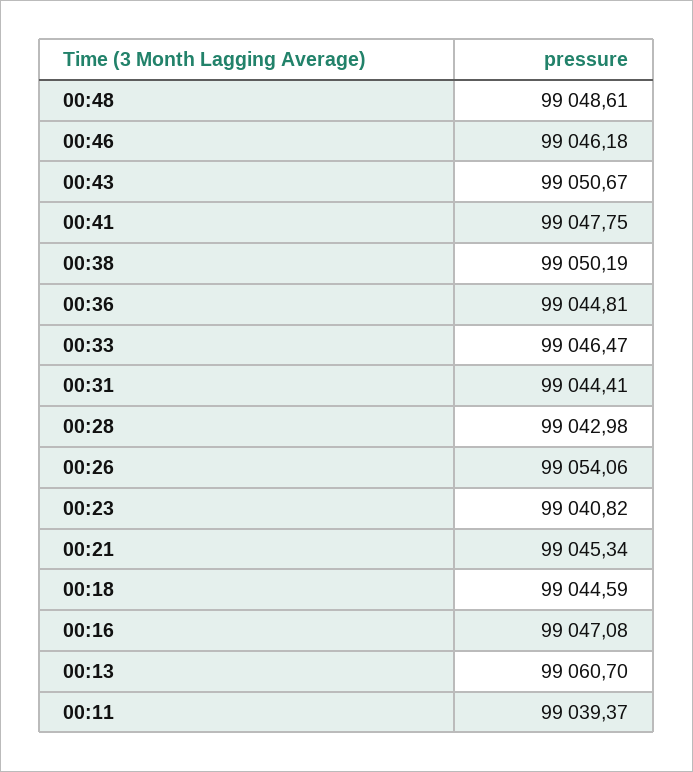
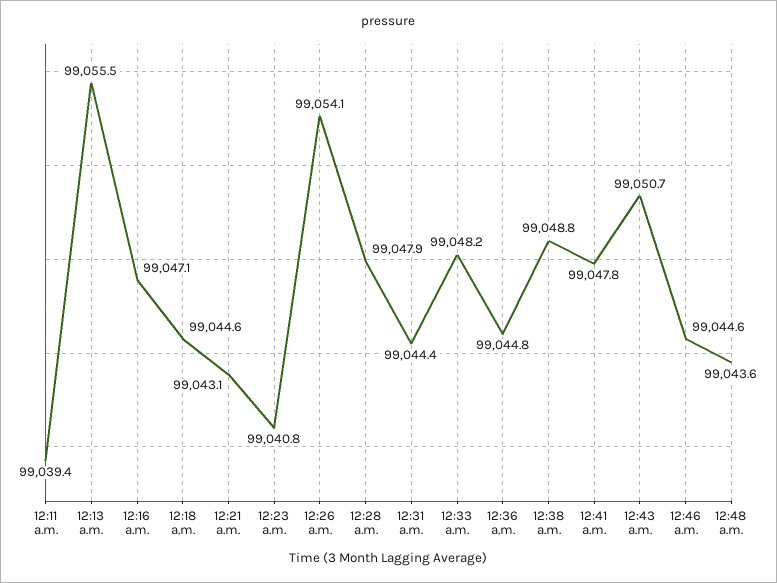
00:48: 99048.61 -> 99043.6
00:46: 99046.18 -> 99044.6
00:38: 99050.19 -> 99048.8
00:33: 99046.47 -> 99048.2
00:28: 99042.98 -> 99047.9
00:21: 99045.34 -> 99043.1
00:13: 99060.7 -> 99055.5

